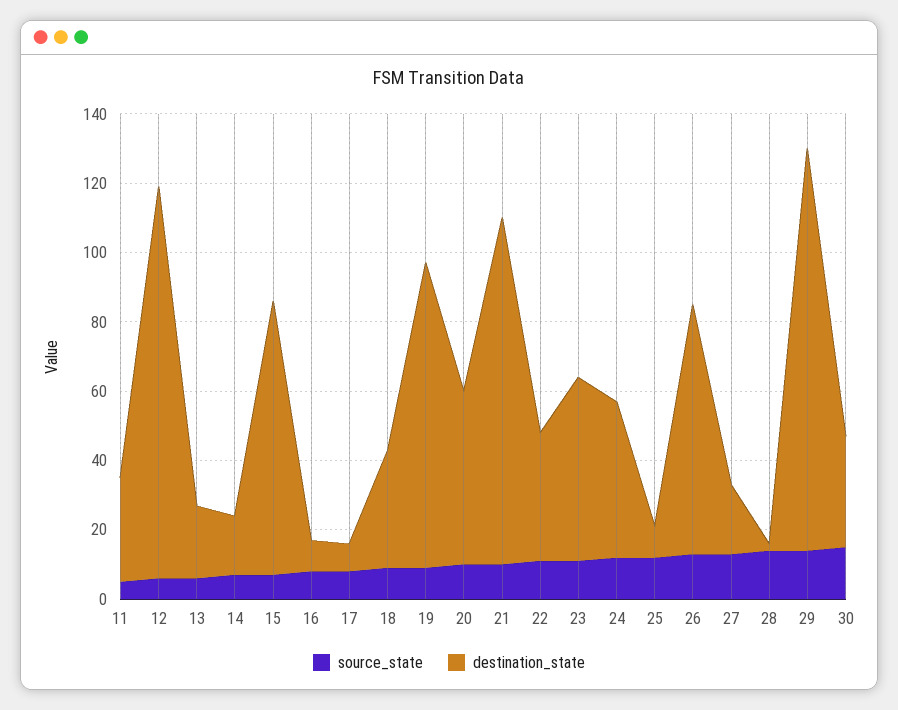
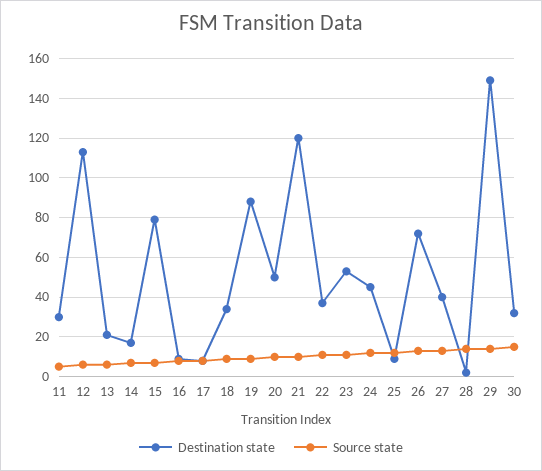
destination_state, 21: 100 -> 120
destination_state, 27: 20 -> 40
destination_state, 29: 115 -> 150

